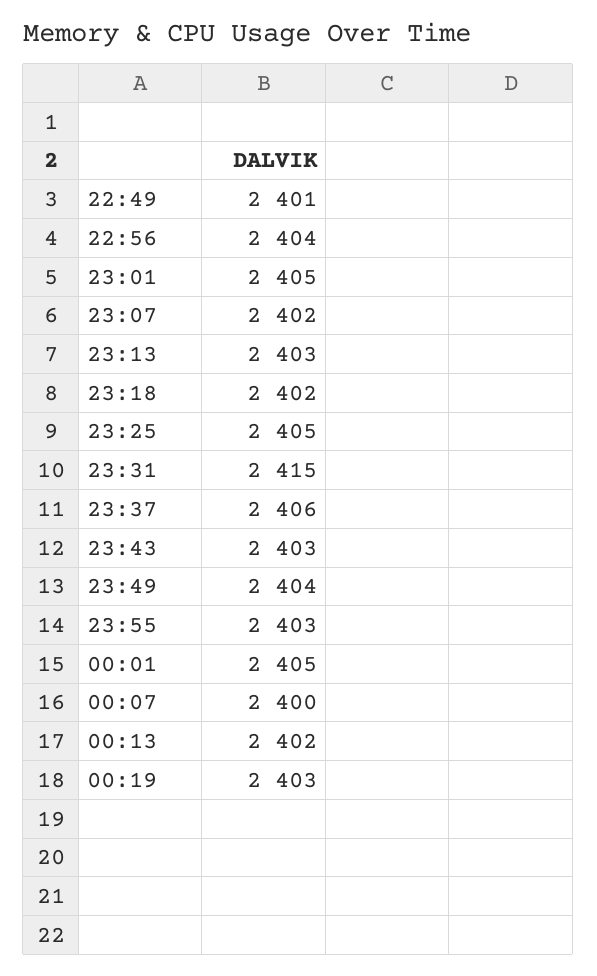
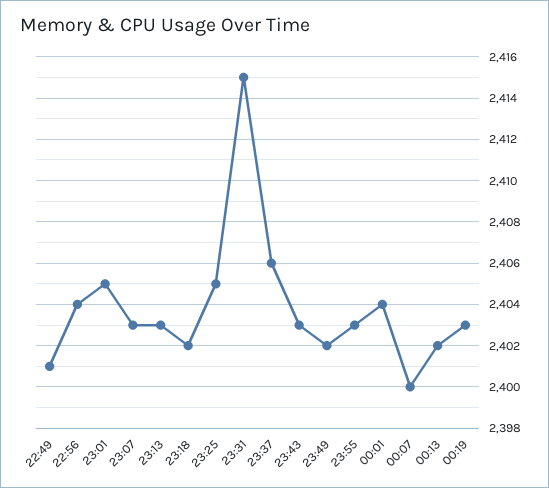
23:07: 2402 -> 2403
23:49: 2404 -> 2402
00:01: 2405 -> 2404

